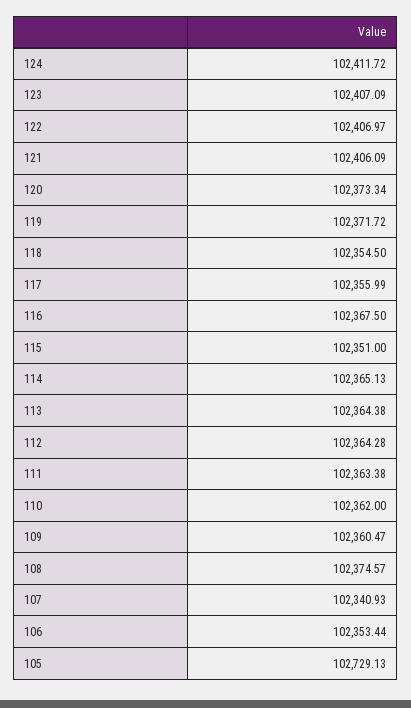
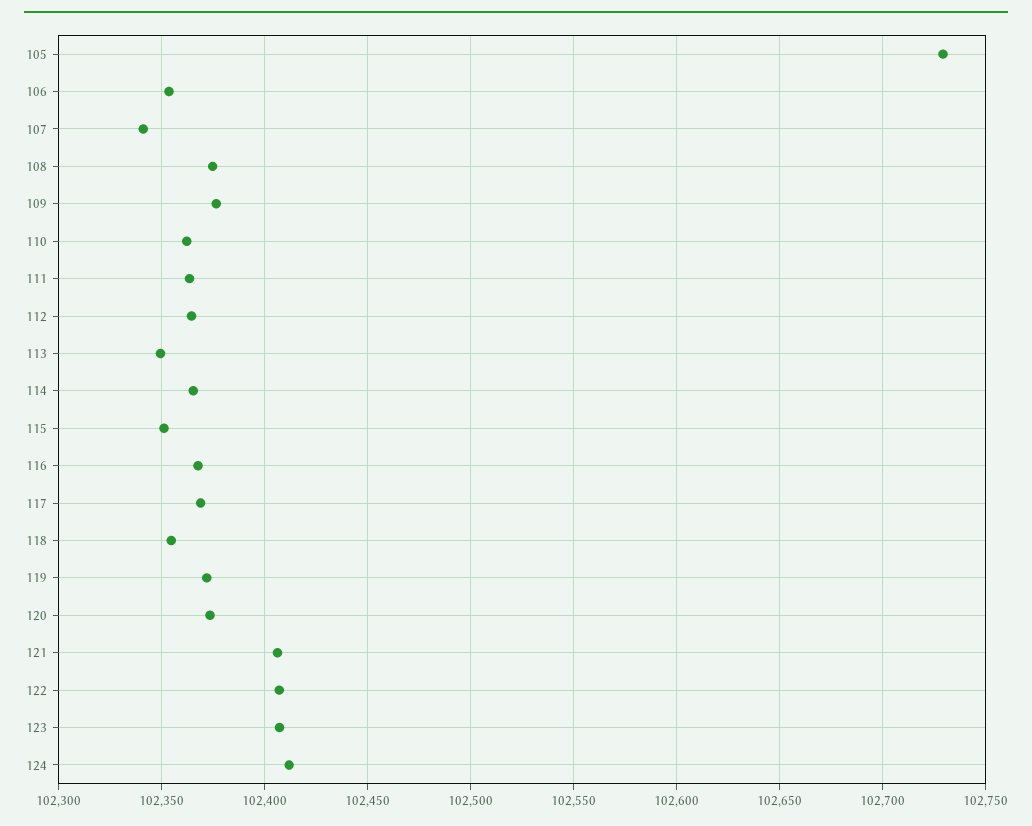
117: 102355.99 -> 102370
113: 102364.38 -> 102350
109: 102360.47 -> 102375

